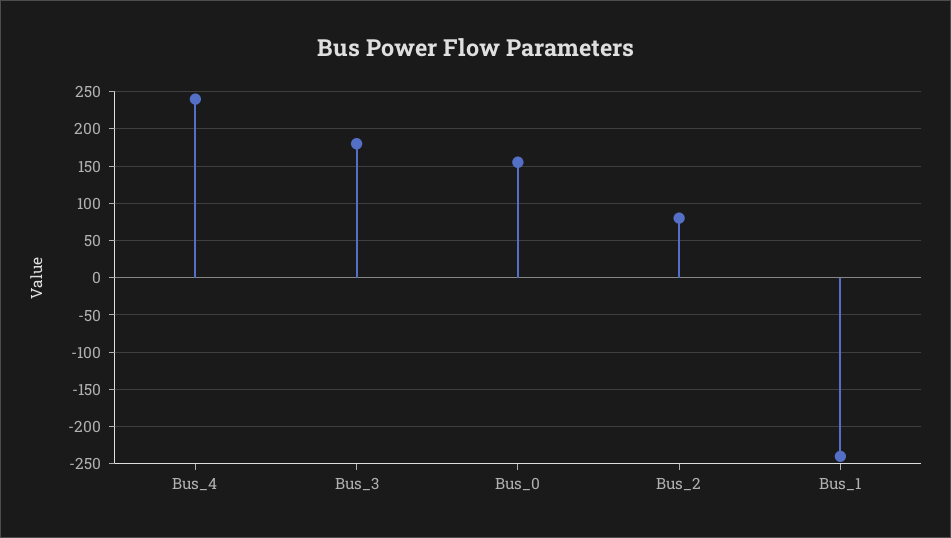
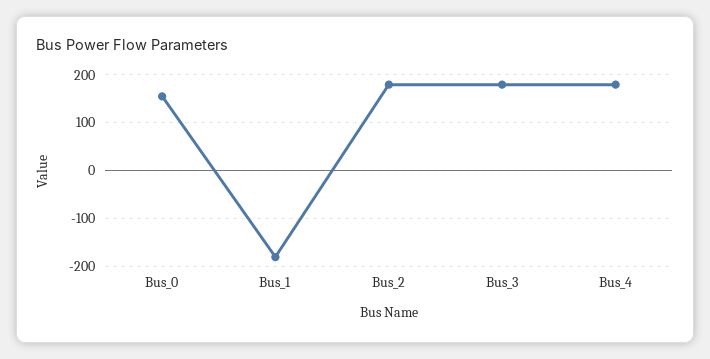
Bus_4: 240 -> 180
Bus_2: 80 -> 180
Bus_1: -240 -> -180

